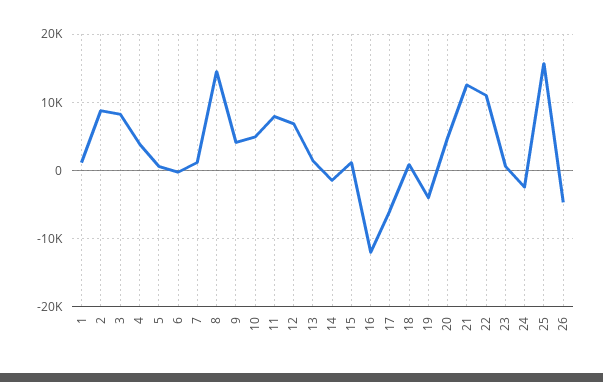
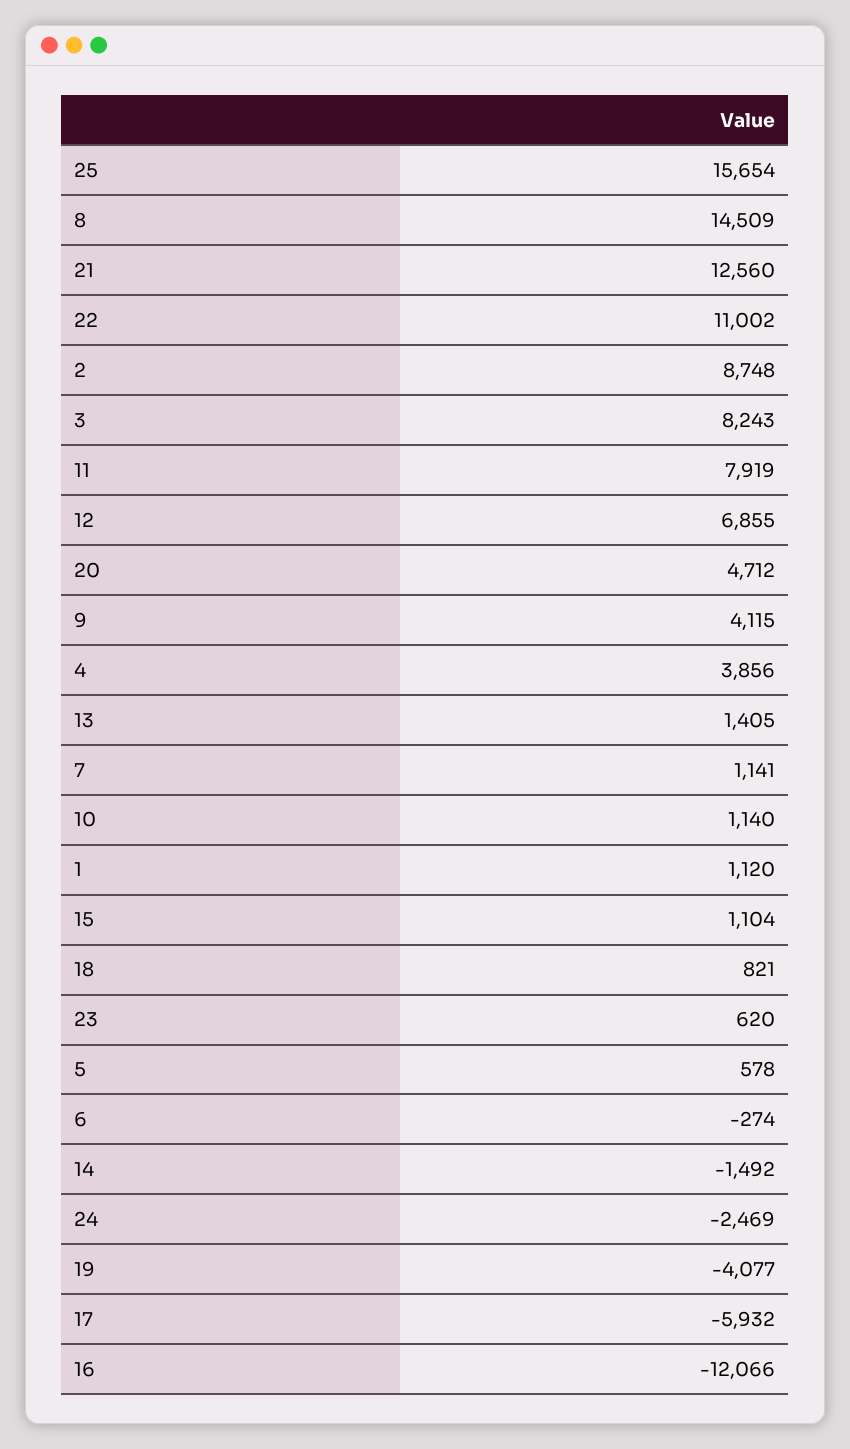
10: 5000 -> 1140
26: -5000 -> none

